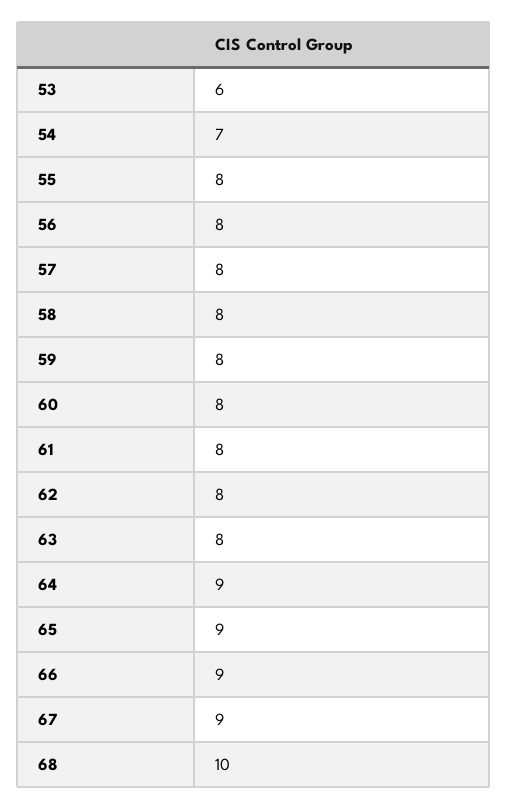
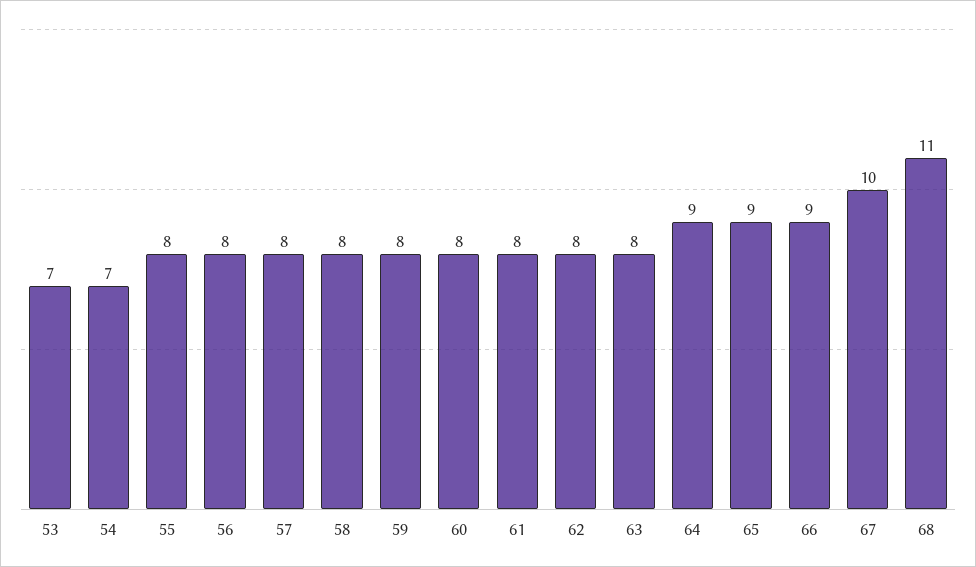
53: 6 -> 7
67: 9 -> 10
68: 10 -> 11

